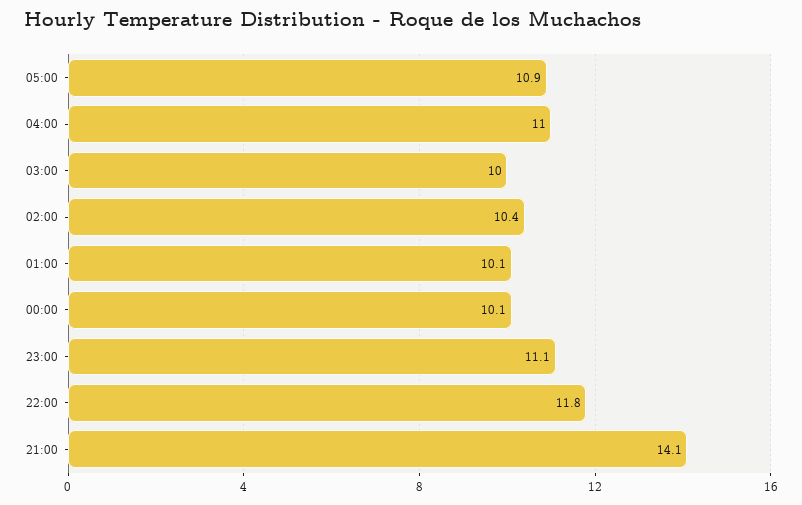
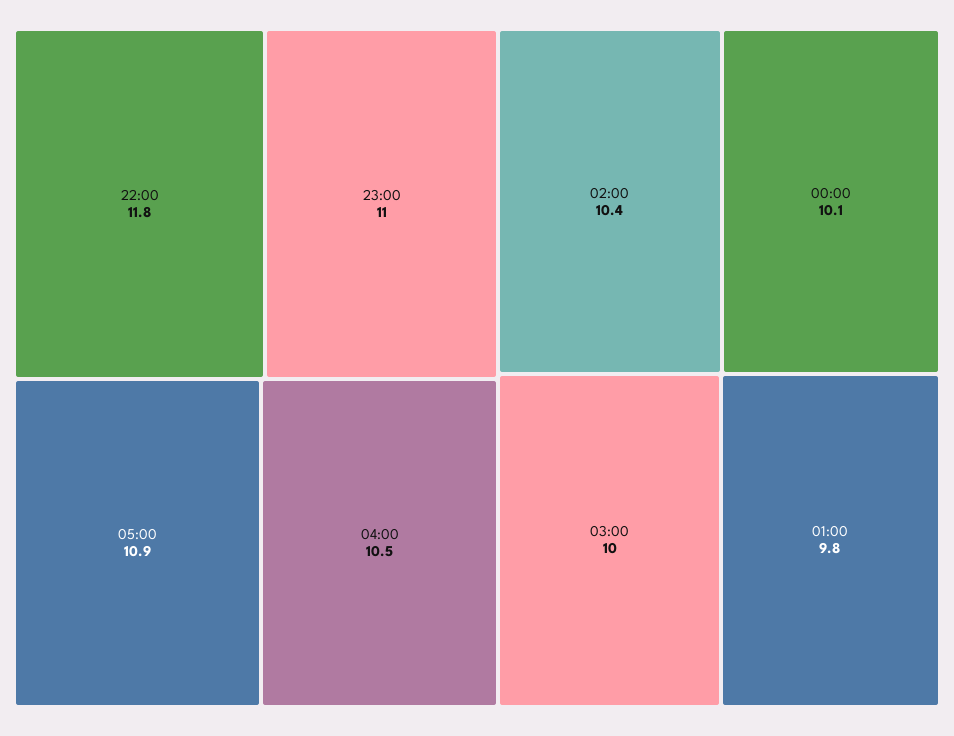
04:00: 11 -> 10.5
01:00: 10.1 -> 9.8
23:00: 11.1 -> 11
21:00: 14.1 -> none

